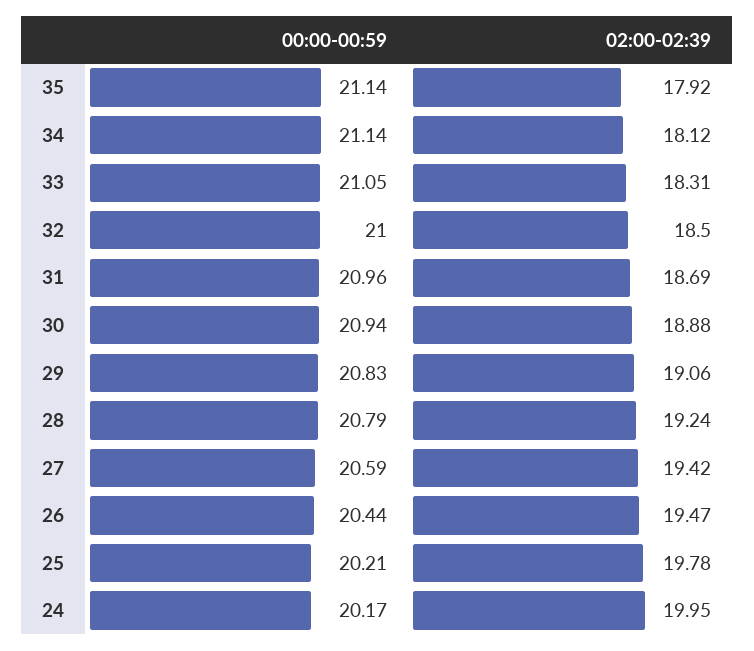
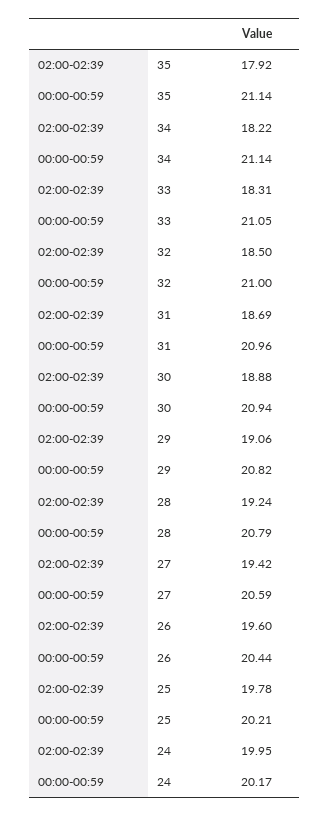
02:00-02:39, 34: 18.12 -> 18.22
00:00-00:59, 29: 20.83 -> 20.82
02:00-02:39, 26: 19.47 -> 19.6

